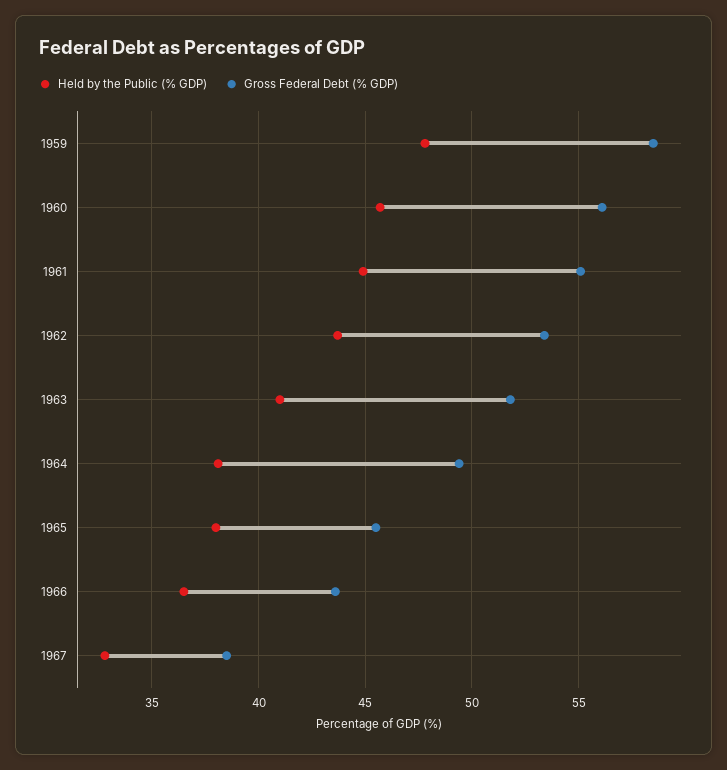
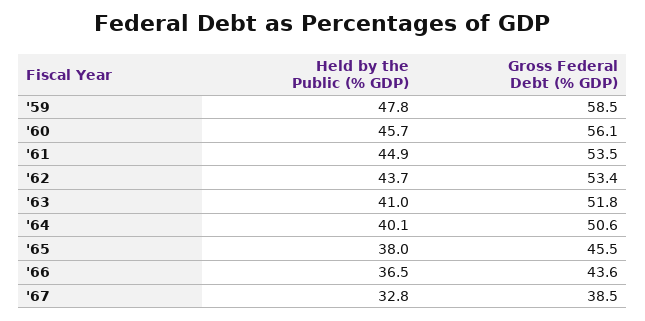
Gross Federal Debt (% GDP), 1961: 55 -> 53.5
Held by the Public (% GDP), 1964: 38 -> 40.1
Gross Federal Debt (% GDP), 1964: 49.5 -> 50.6

